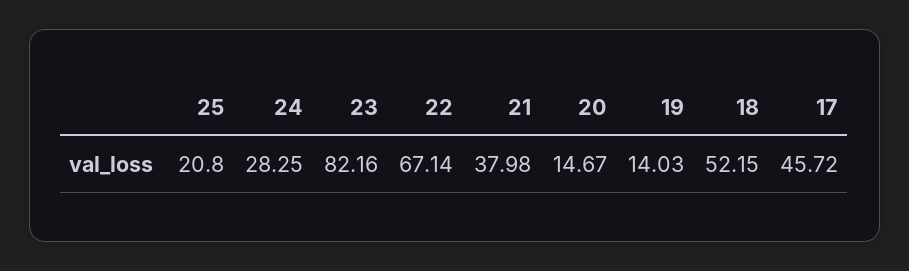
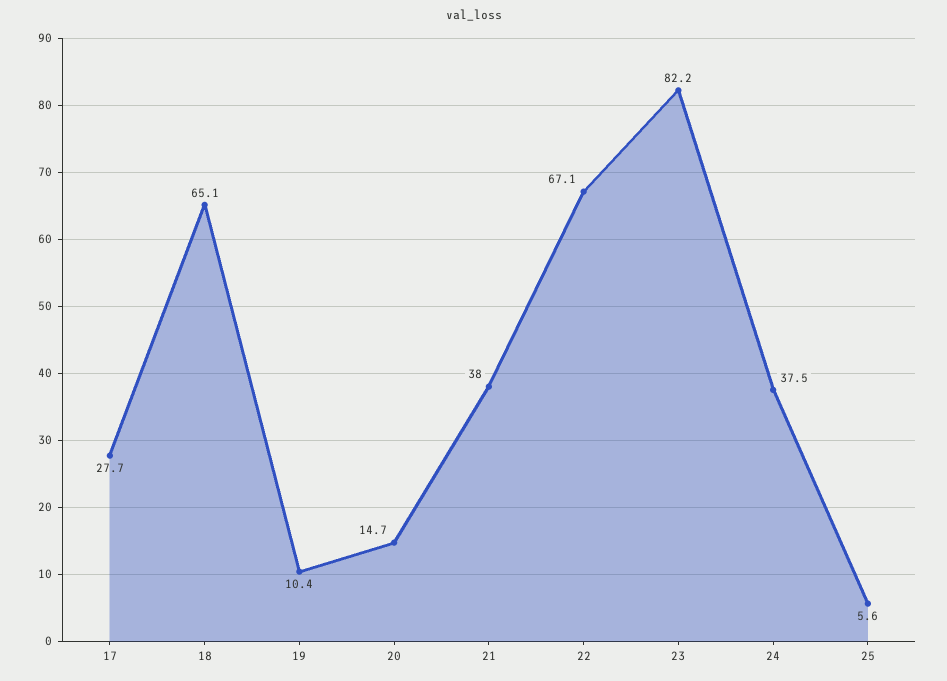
25: 20.8 -> 5.6
24: 28.25 -> 37.5
19: 14.03 -> 10.4
18: 52.15 -> 65.1
17: 45.72 -> 27.7

